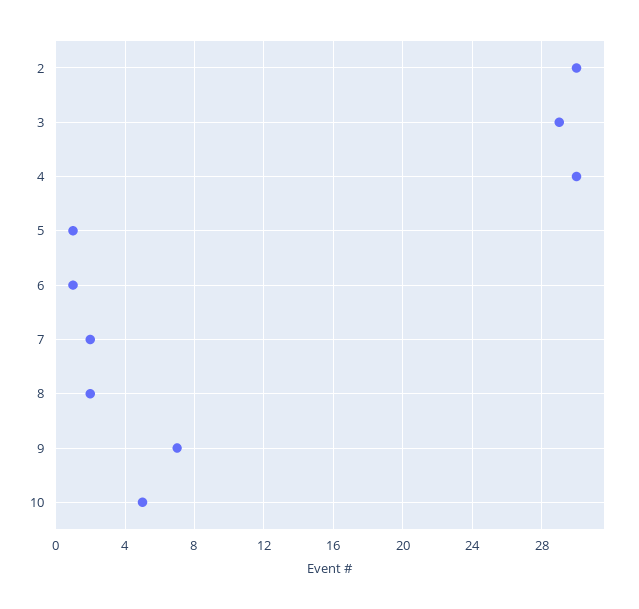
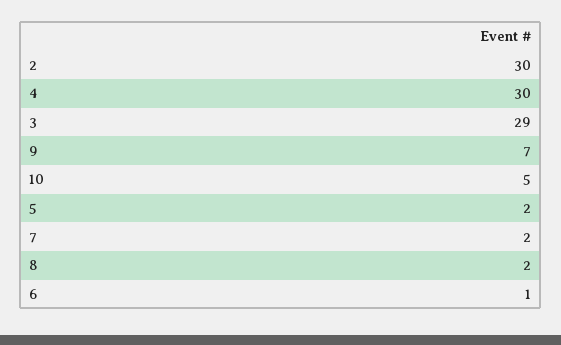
5: 1 -> 2

